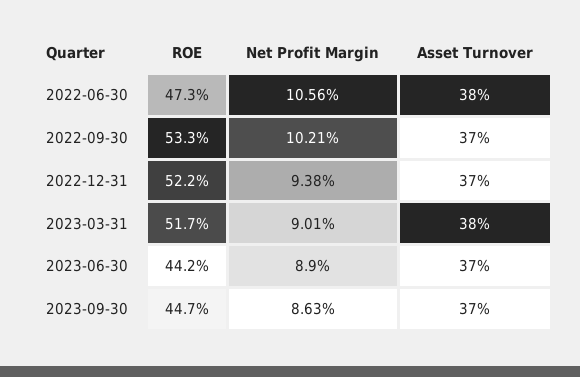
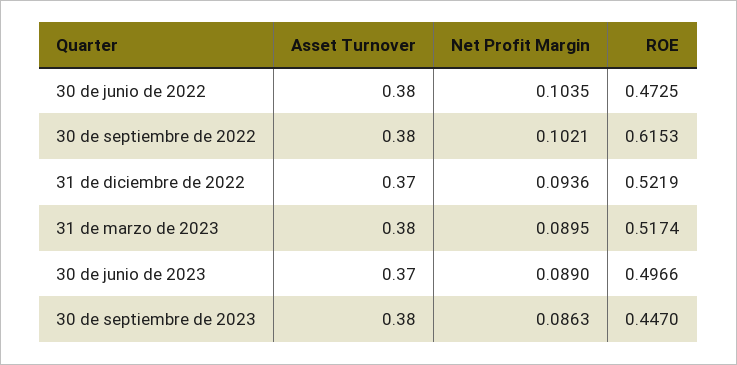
Net Profit Margin, 2022-06-30: 0.1056 -> 0.1035
ROE, 2022-09-30: 0.533 -> 0.6153
Asset Turnover, 2022-09-30: 0.37 -> 0.38
Net Profit Margin, 2022-12-31: 0.0938 -> 0.0936
Net Profit Margin, 2023-03-31: 0.0901 -> 0.0895
ROE, 2023-06-30: 0.442 -> 0.4966
Asset Turnover, 2023-09-30: 0.37 -> 0.38

